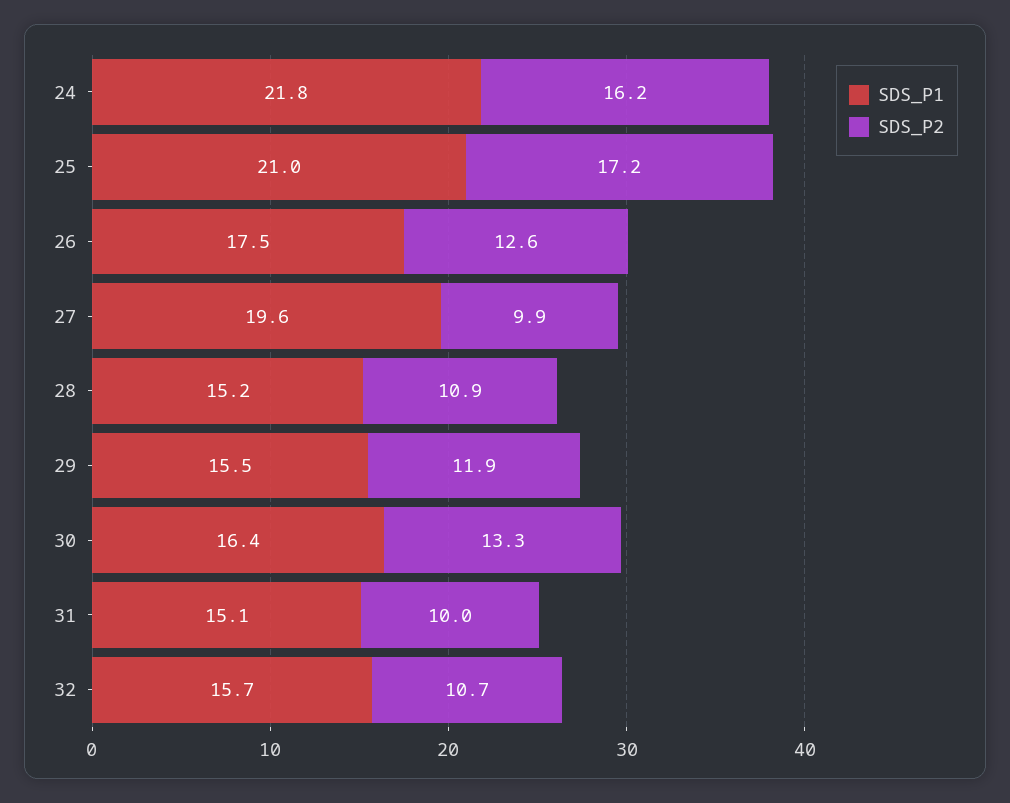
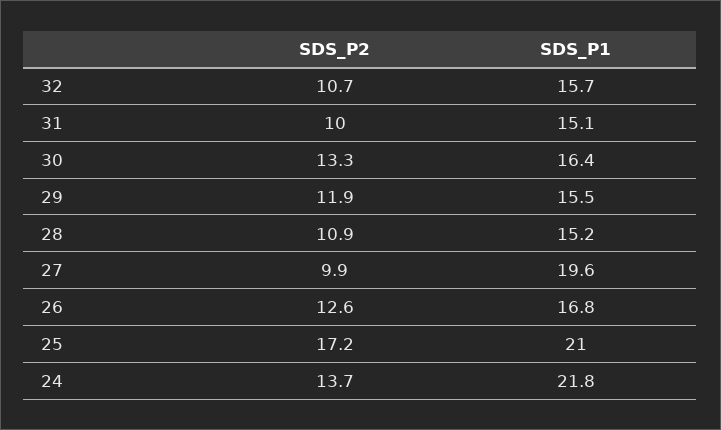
SDS_P2, 24: 16.2 -> 13.7
SDS_P1, 26: 17.5 -> 16.8

